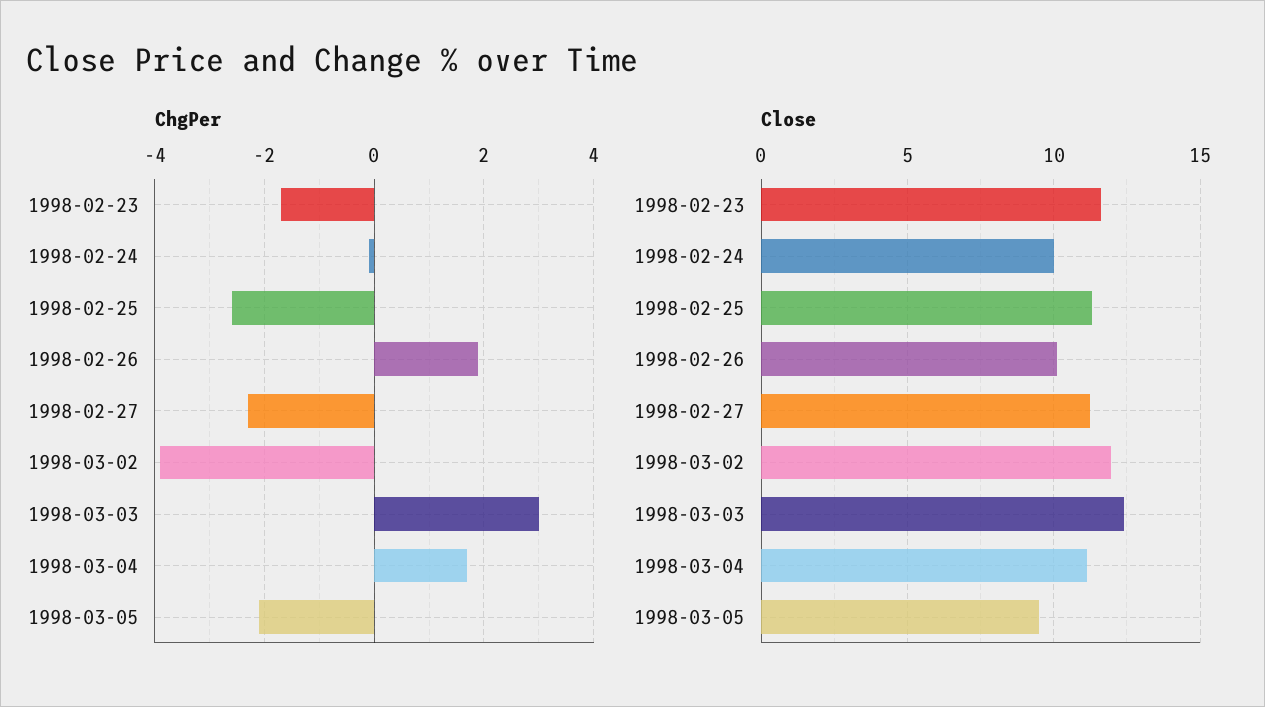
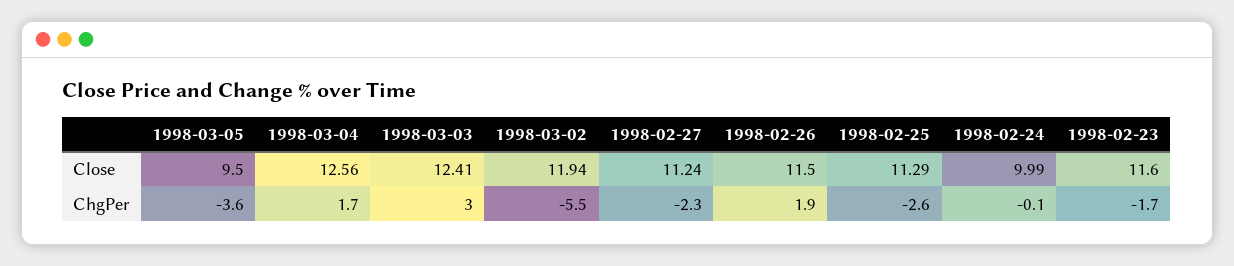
ChgPer, 1998-03-02: -4 -> -5.5
ChgPer, 1998-03-05: -2 -> -3.6
Close, 1998-02-26: 10 -> 11.5
Close, 1998-03-04: 11 -> 12.56

